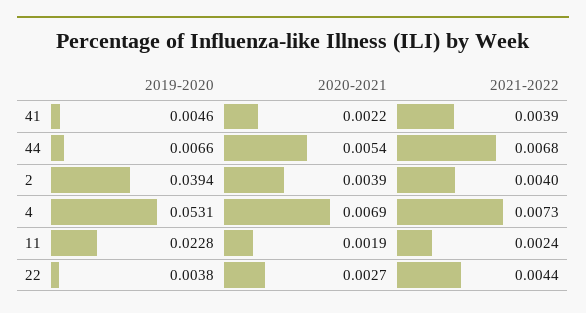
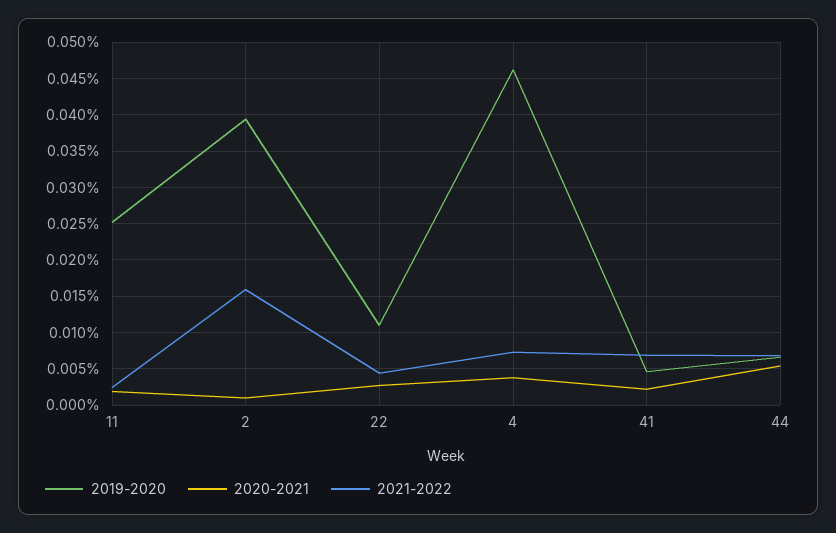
2021-2022, 41: 0.0039 -> 0.007
2020-2021, 2: 0.0039 -> 0.001
2021-2022, 2: 0.004 -> 0.016
2019-2020, 4: 0.0531 -> 0.046
2020-2021, 4: 0.0069 -> 0.004
2019-2020, 11: 0.0228 -> 0.025
2019-2020, 22: 0.0038 -> 0.011

